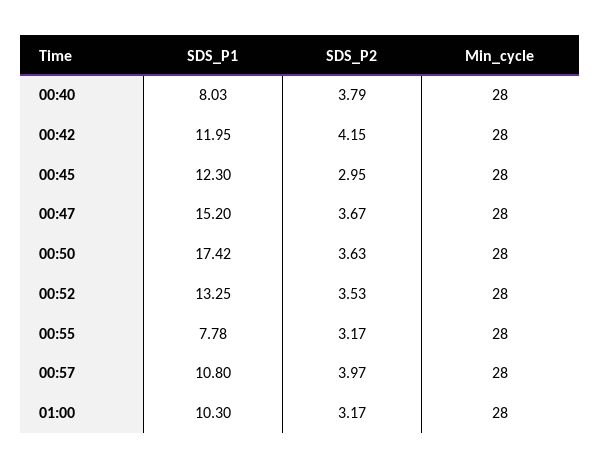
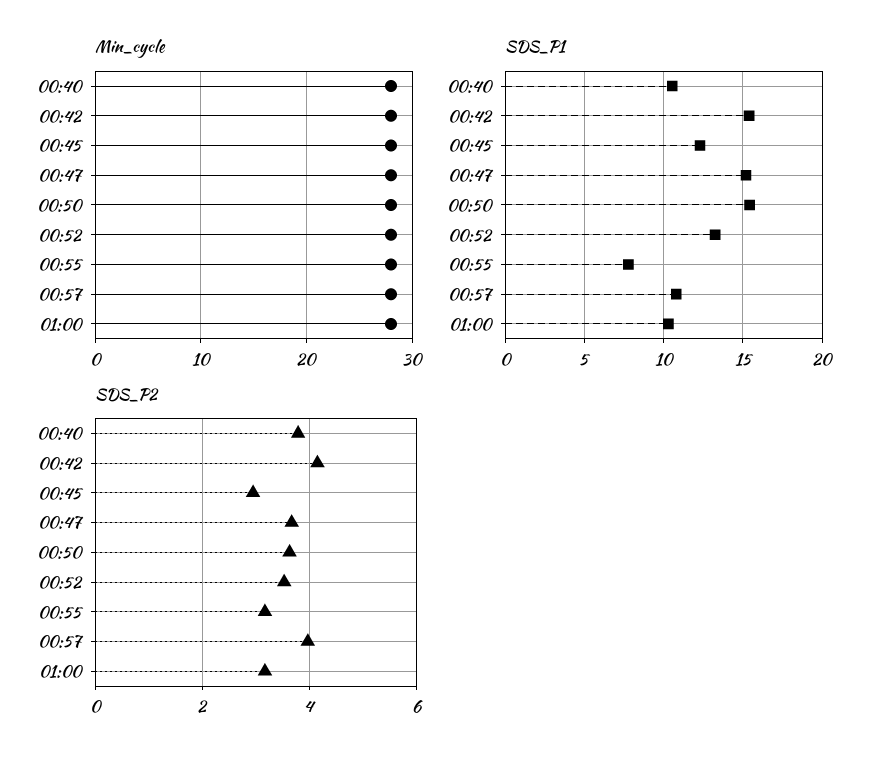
SDS_P1, 00:40: 8.03 -> 10.5
SDS_P1, 00:42: 11.95 -> 15.5
SDS_P1, 00:50: 17.42 -> 15.5

